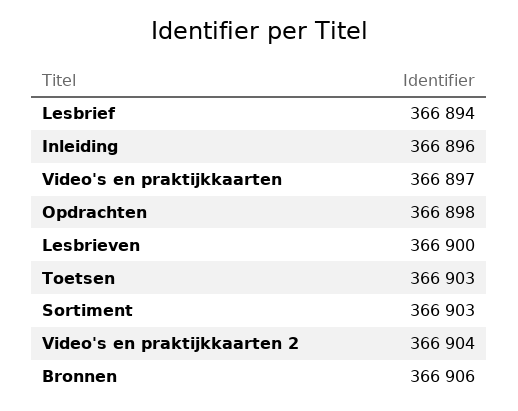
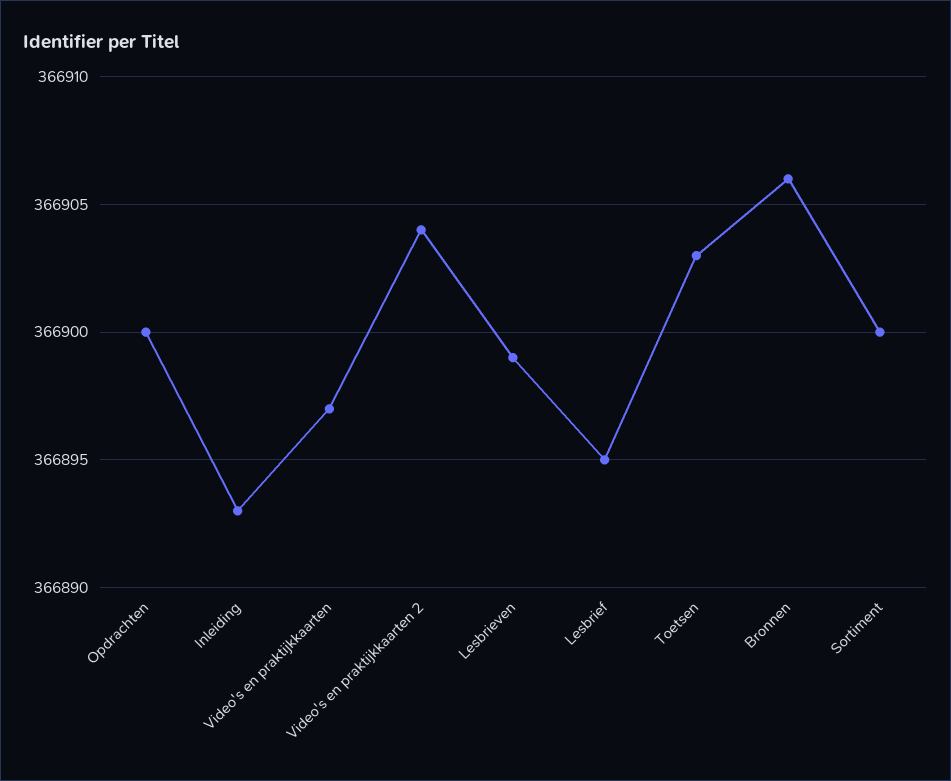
Lesbrief: 366894 -> 366895
Inleiding: 366896 -> 366893
Opdrachten: 366898 -> 366900
Lesbrieven: 366900 -> 366899
Sortiment: 366903 -> 366900

